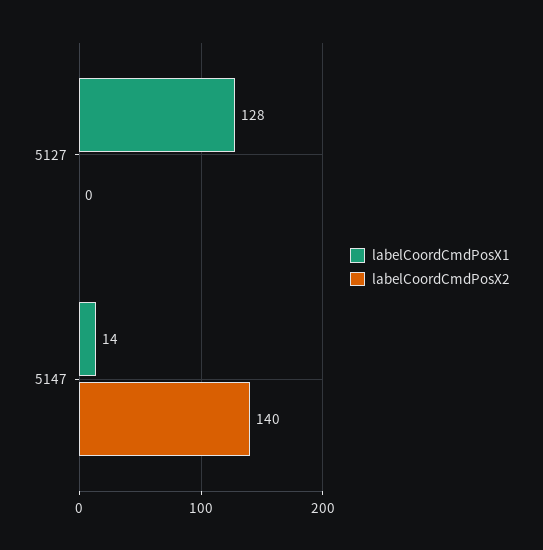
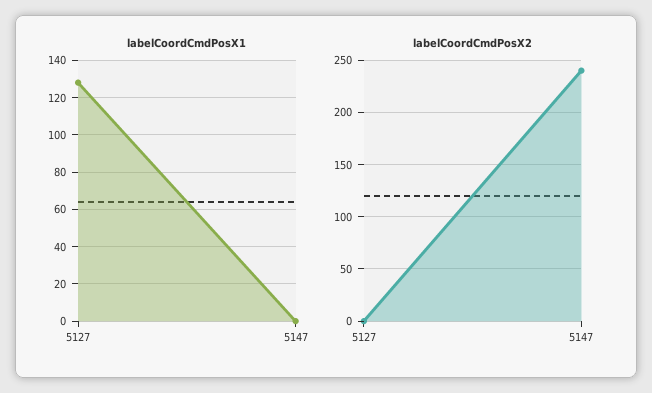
labelCoordCmdPosX1, 5147: 14 -> 0
labelCoordCmdPosX2, 5147: 140 -> 240

